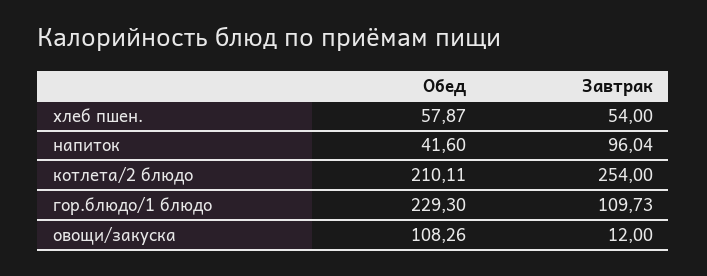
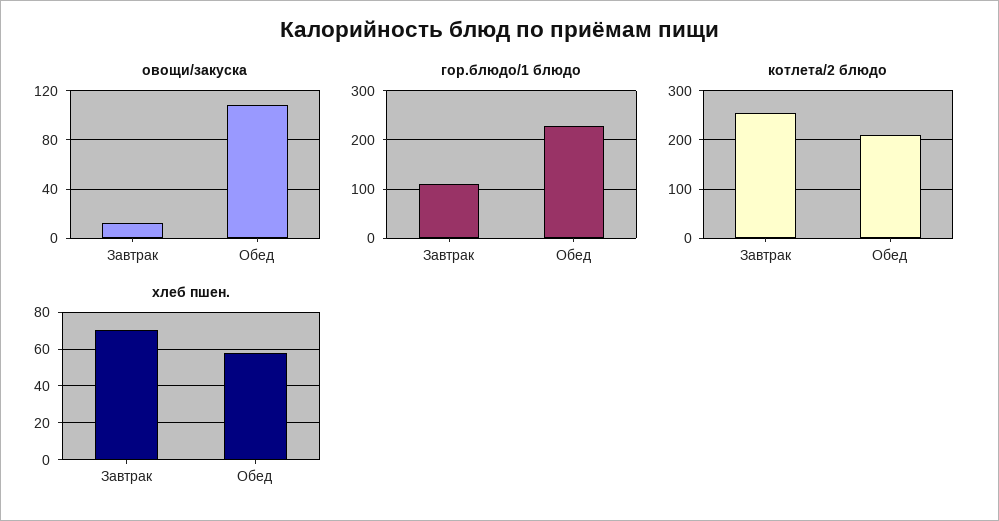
хлеб пшен., Завтрак: 54 -> 70
напиток, Обед: 41.6 -> none
напиток, Завтрак: 96.04 -> none

